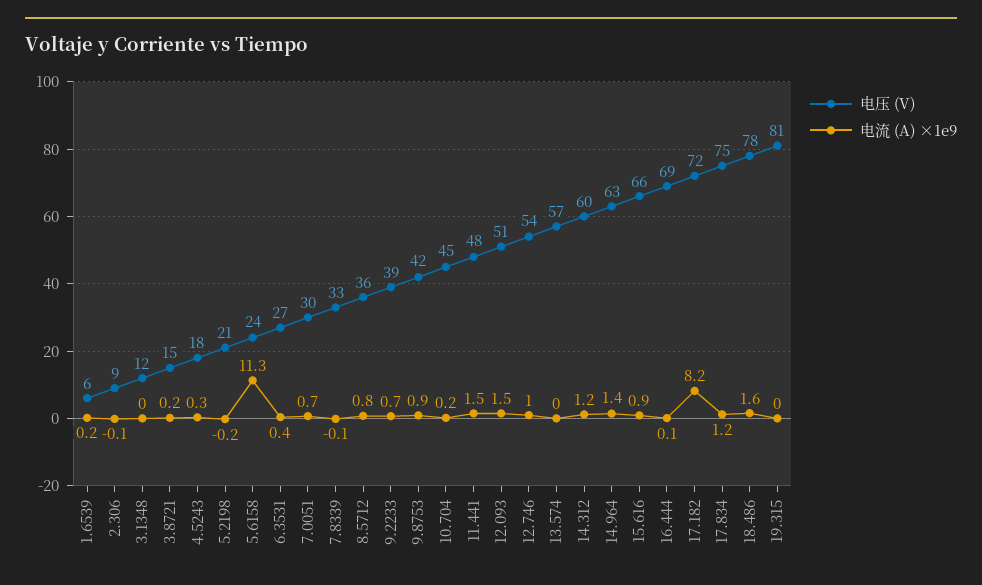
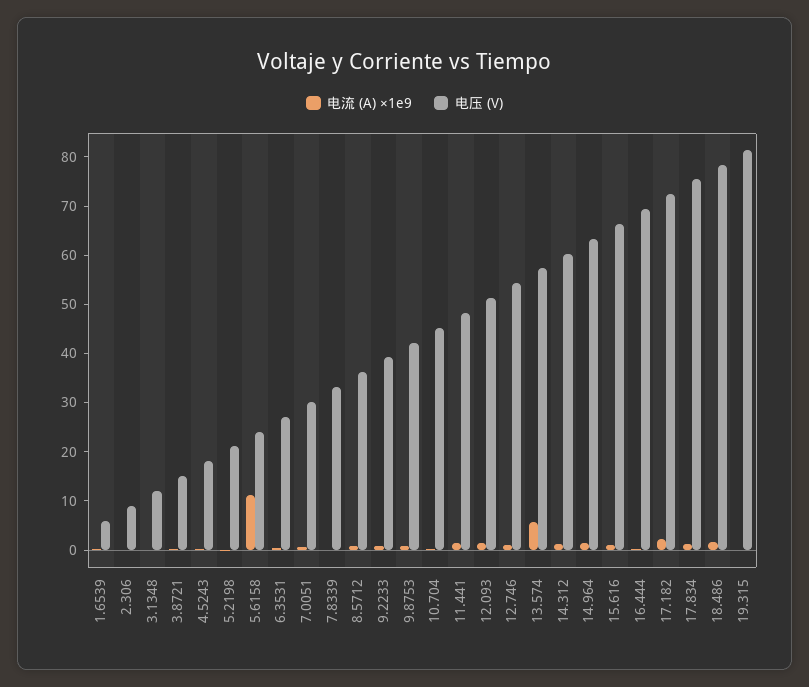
电流 (A) ×1e9, 13.574: 0 -> 6
电流 (A) ×1e9, 17.182: 8.2 -> 2

